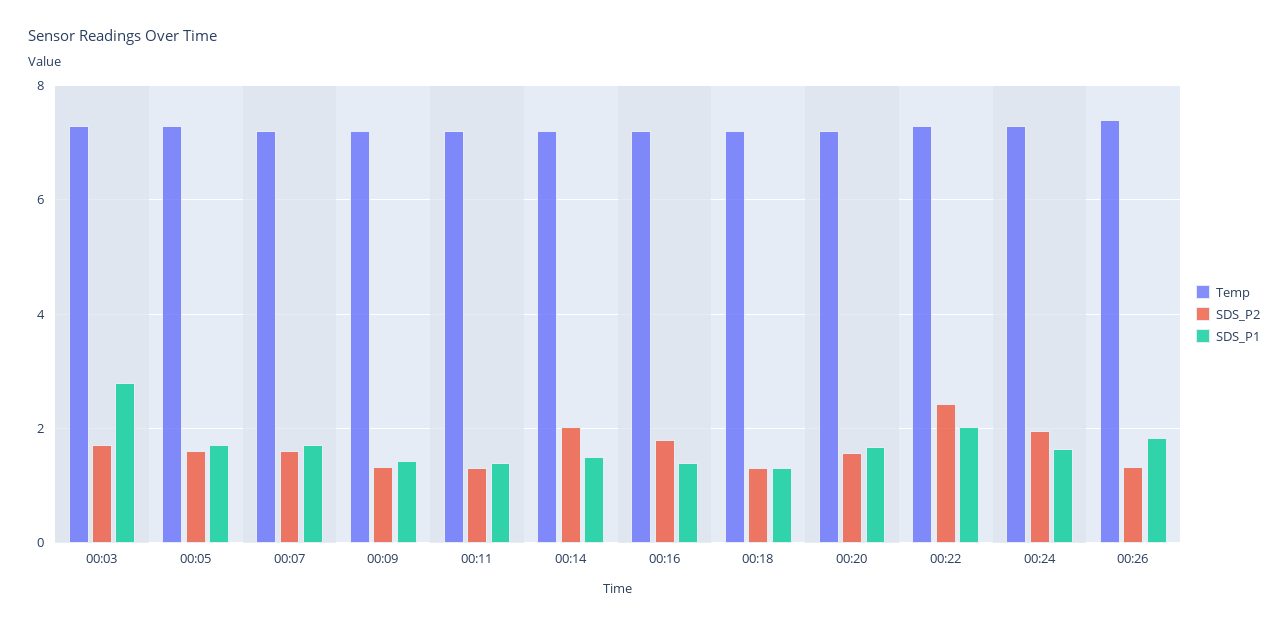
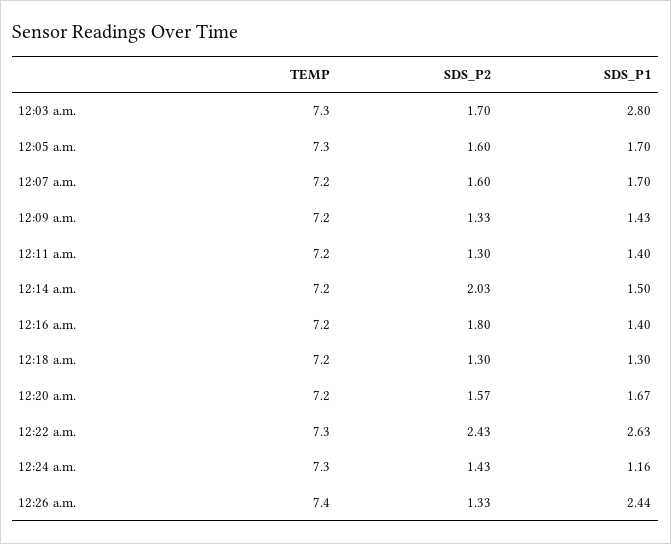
SDS_P1, 00:22: 2 -> 2.63
SDS_P2, 00:24: 2 -> 1.43
SDS_P1, 00:24: 1.6 -> 1.16
SDS_P1, 00:26: 1.8 -> 2.44

